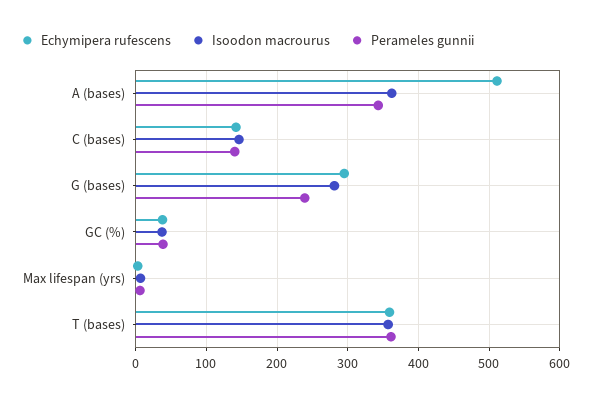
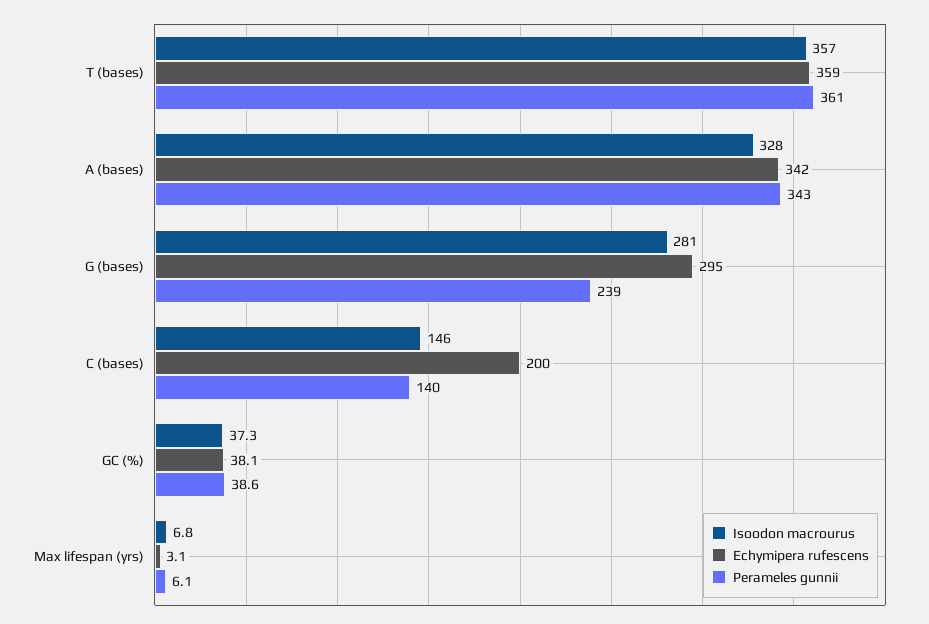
Echymipera rufescens, A (bases): 510 -> 342
Isoodon macrourus, A (bases): 360 -> 328
Echymipera rufescens, C (bases): 140 -> 200

